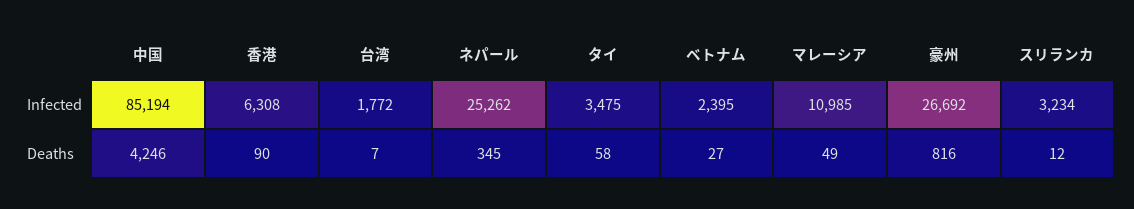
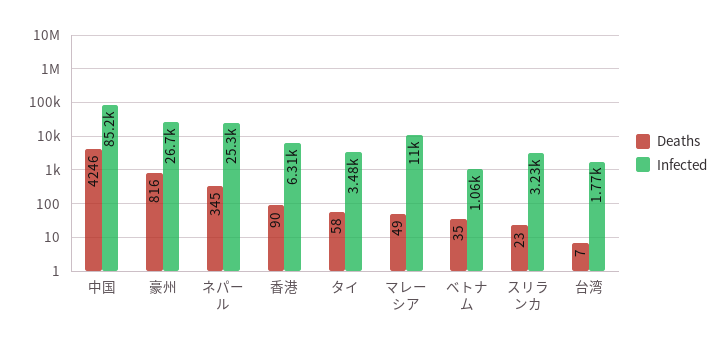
Infected, ベトナム: 2395 -> 1060
Deaths, ベトナム: 27 -> 35
Deaths, スリランカ: 12 -> 23

